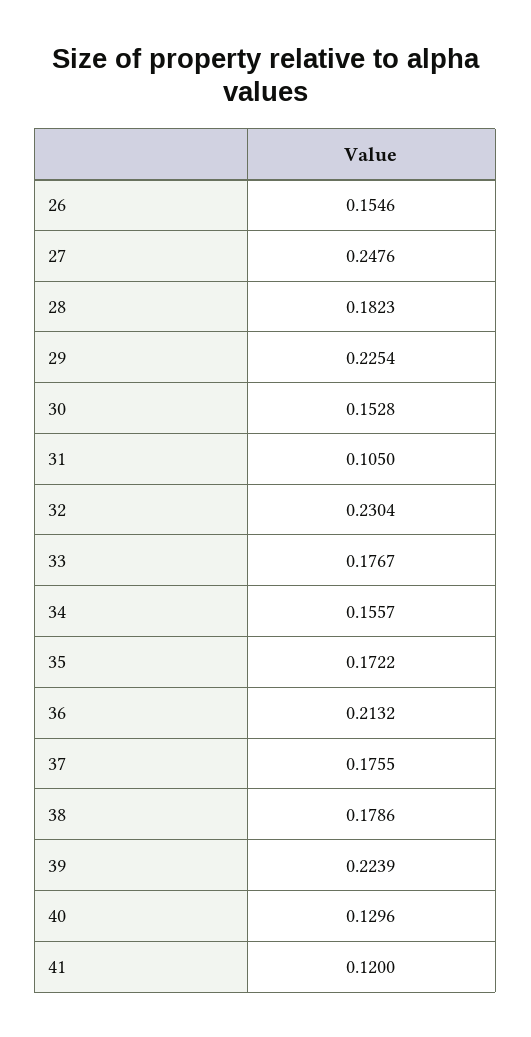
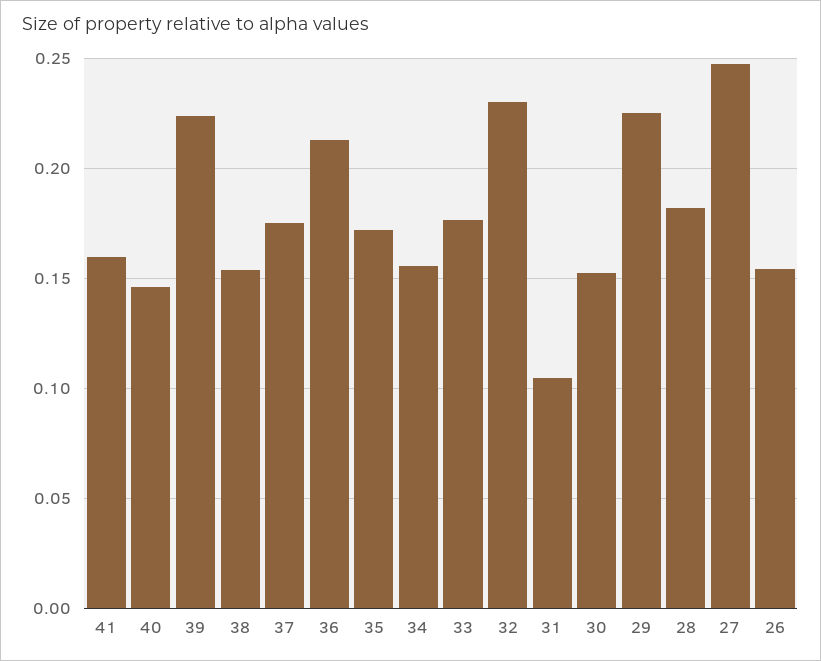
38: 0.1786 -> 0.155
40: 0.1296 -> 0.145
41: 0.12 -> 0.16

